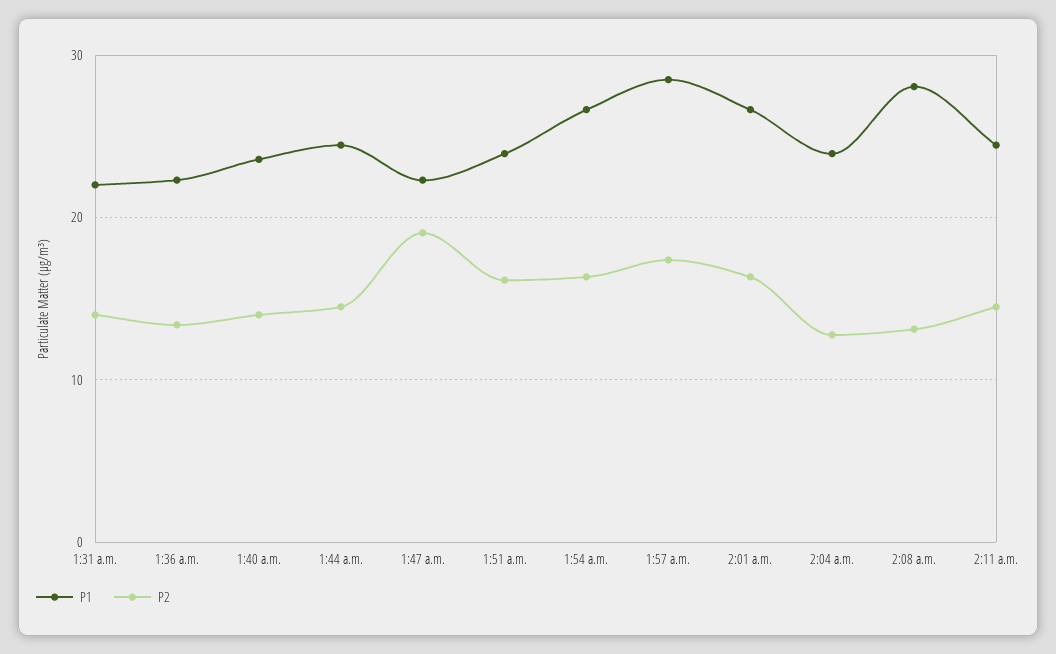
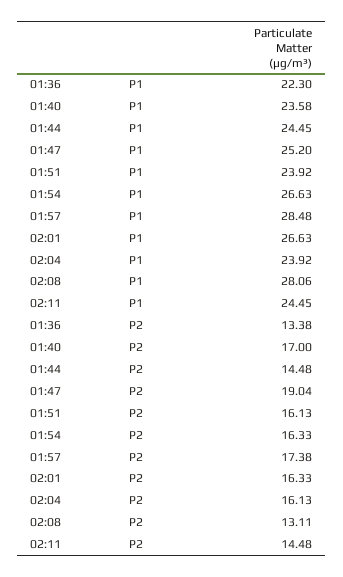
P1, 1:31 a.m.: 22 -> none
P2, 1:31 a.m.: 14 -> none
P2, 1:40 a.m.: 14 -> 17
P1, 1:47 a.m.: 22 -> 25.2
P2, 2:04 a.m.: 13 -> 16.13

